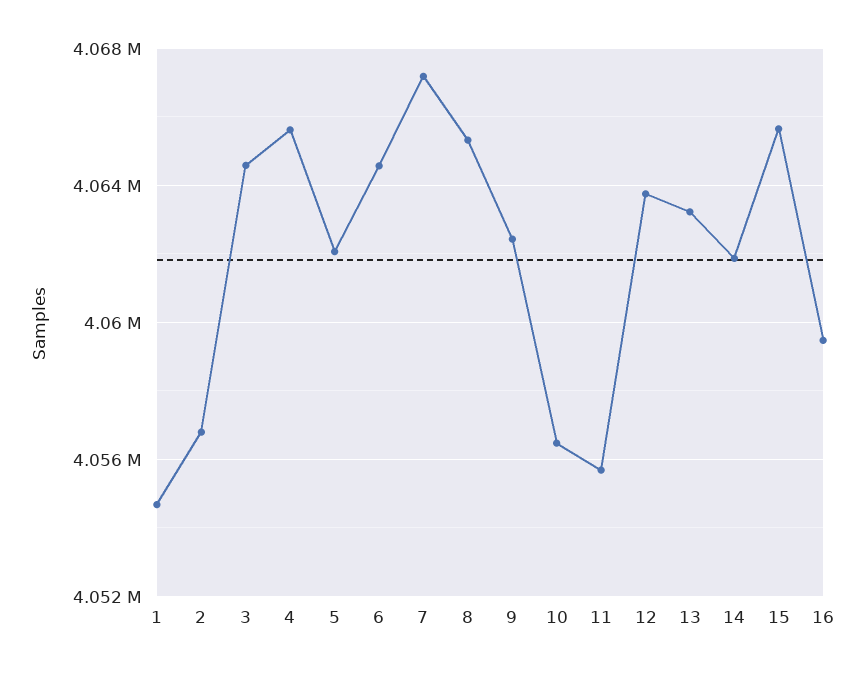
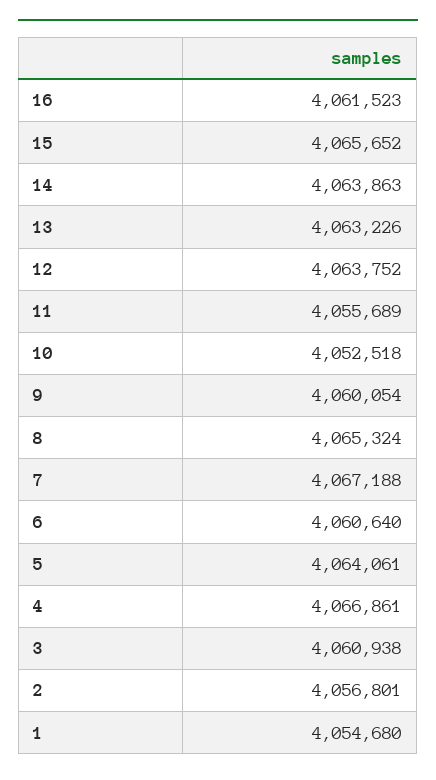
3: 4064500 -> 4060938
4: 4065500 -> 4066861
5: 4062000 -> 4064061
6: 4064500 -> 4060640
9: 4062500 -> 4060054
10: 4056500 -> 4052518
14: 4062000 -> 4063863
16: 4059500 -> 4061523

